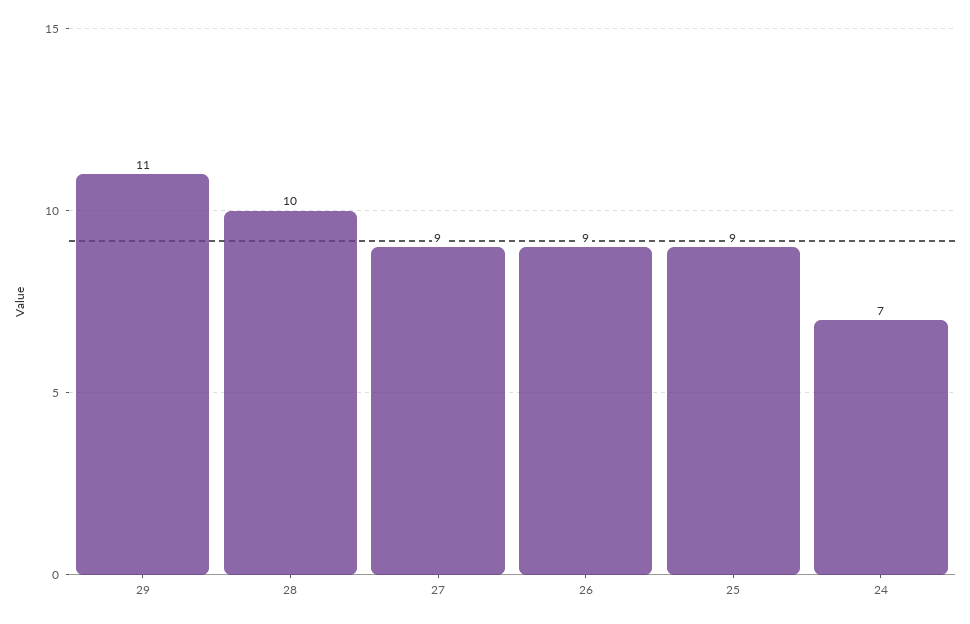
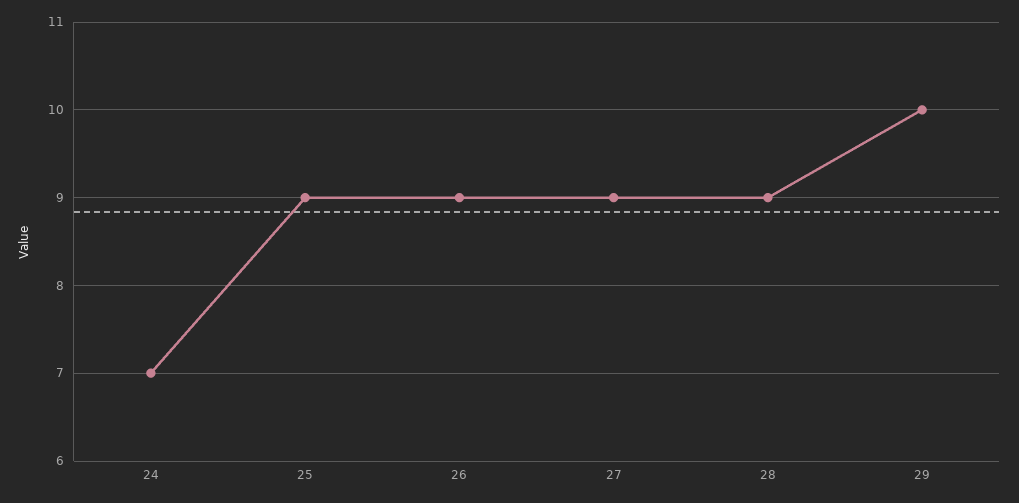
29: 11 -> 10
28: 10 -> 9

